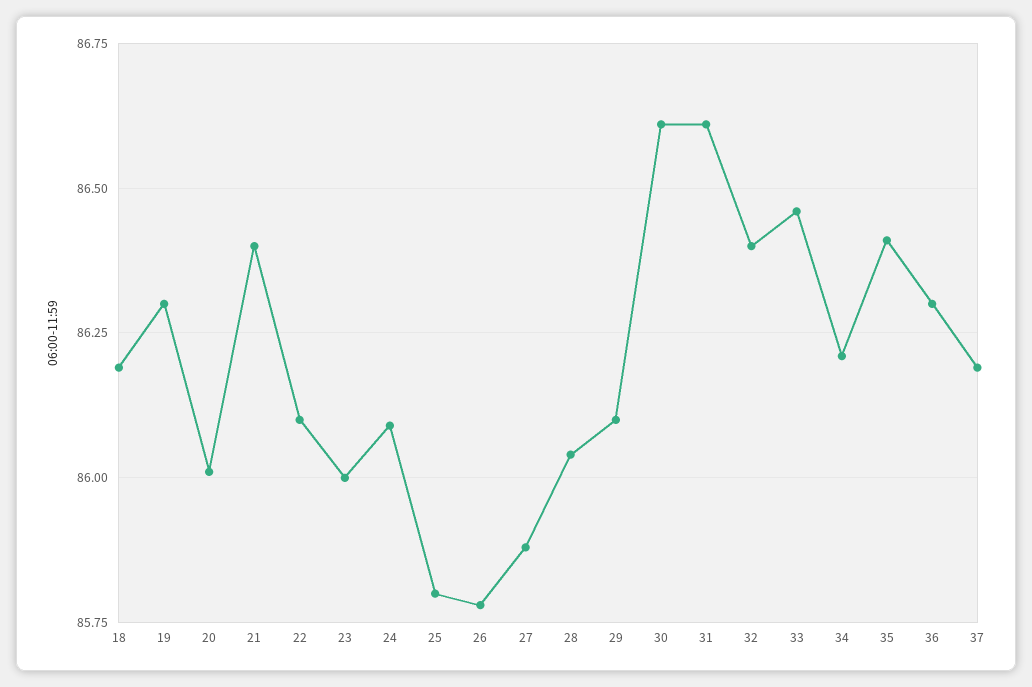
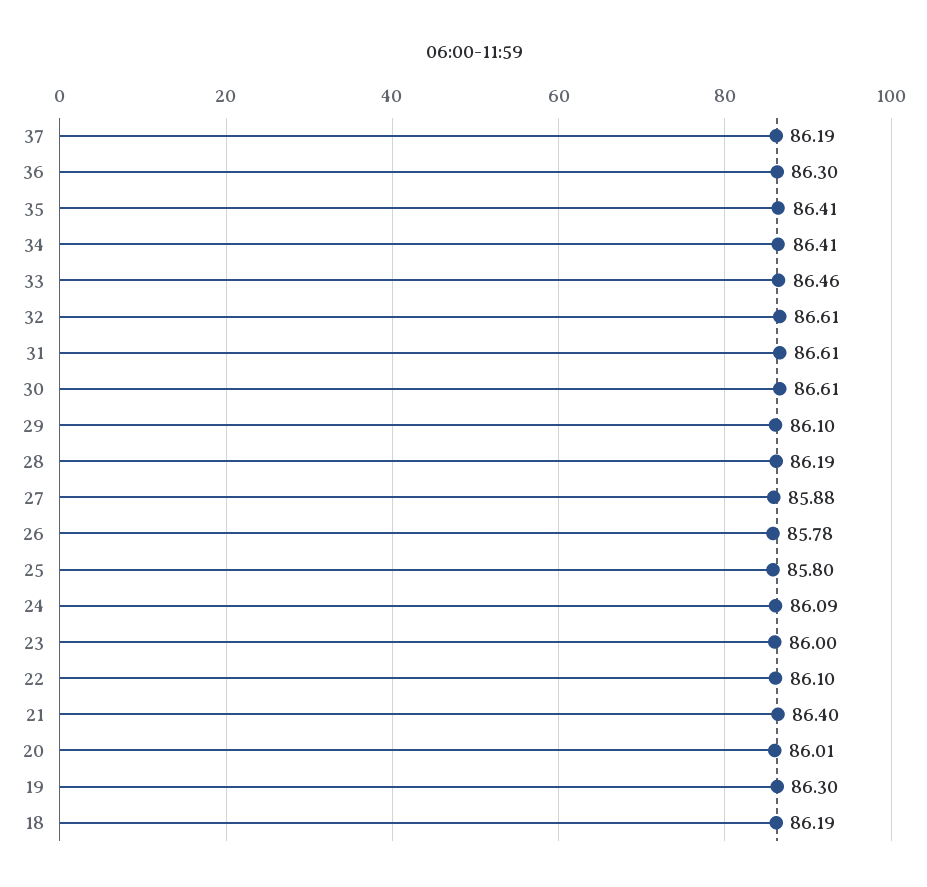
28: 86.05 -> 86.19
32: 86.4 -> 86.61
34: 86.2 -> 86.41

